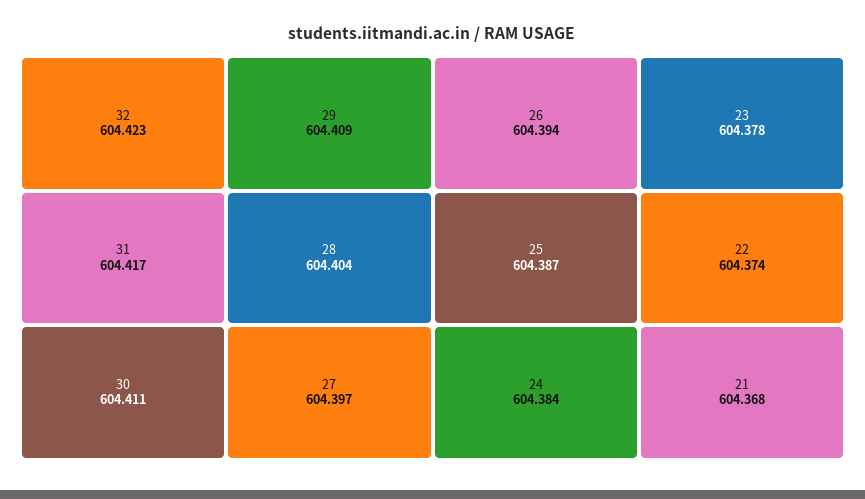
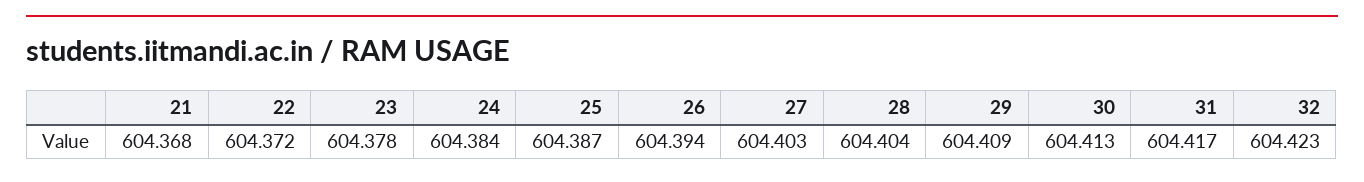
30: 604.411 -> 604.413
27: 604.397 -> 604.403
22: 604.374 -> 604.372

